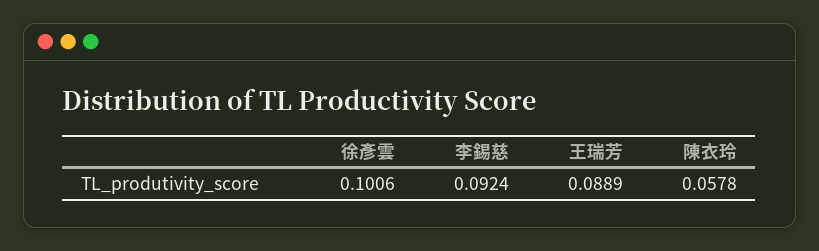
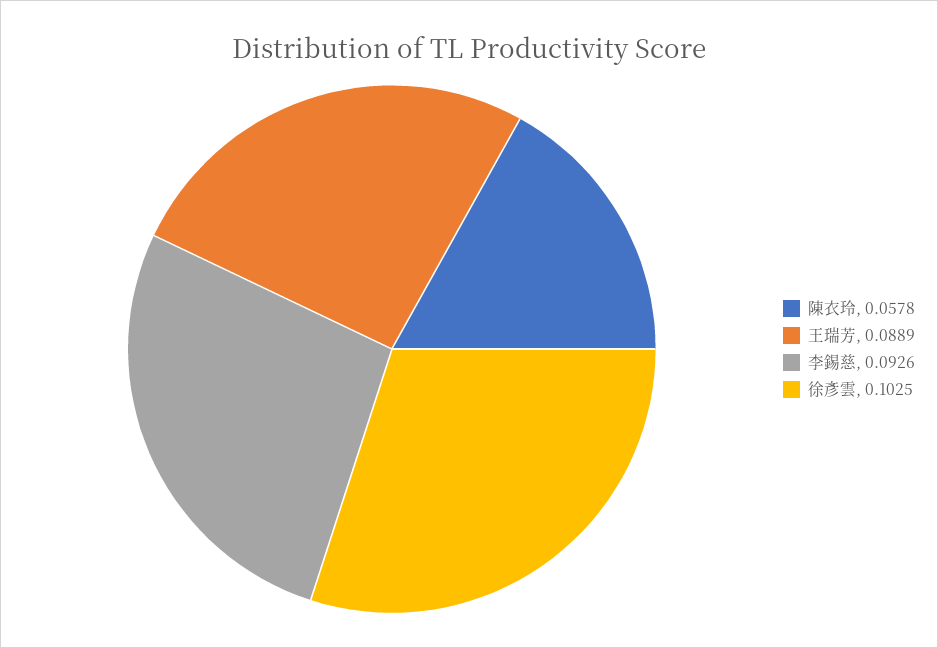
徐彥雲: 0.1006 -> 0.1025
李錫慈: 0.0924 -> 0.0926

